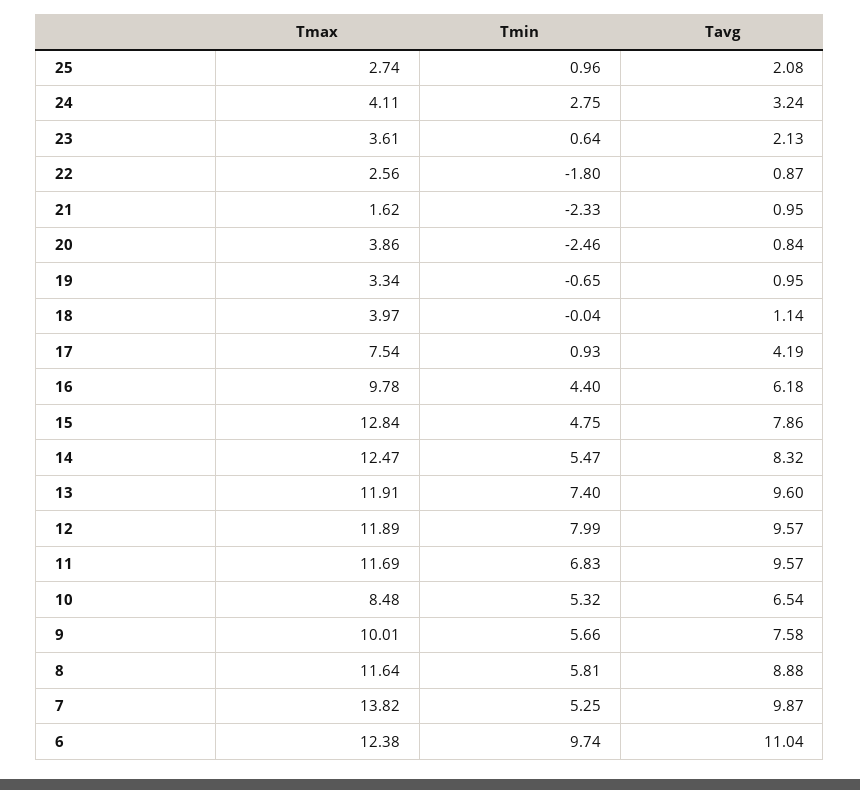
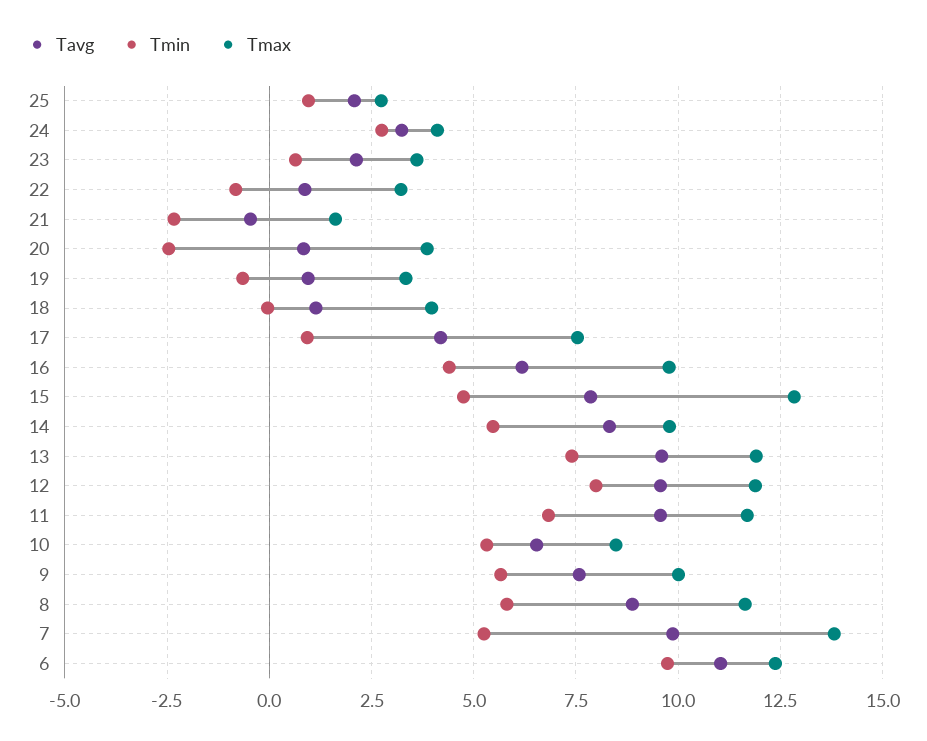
Tmax, 22: 2.56 -> 3.25
Tmin, 22: -1.8 -> -0.75
Tavg, 21: 0.95 -> -0.5
Tmax, 14: 12.47 -> 9.75

